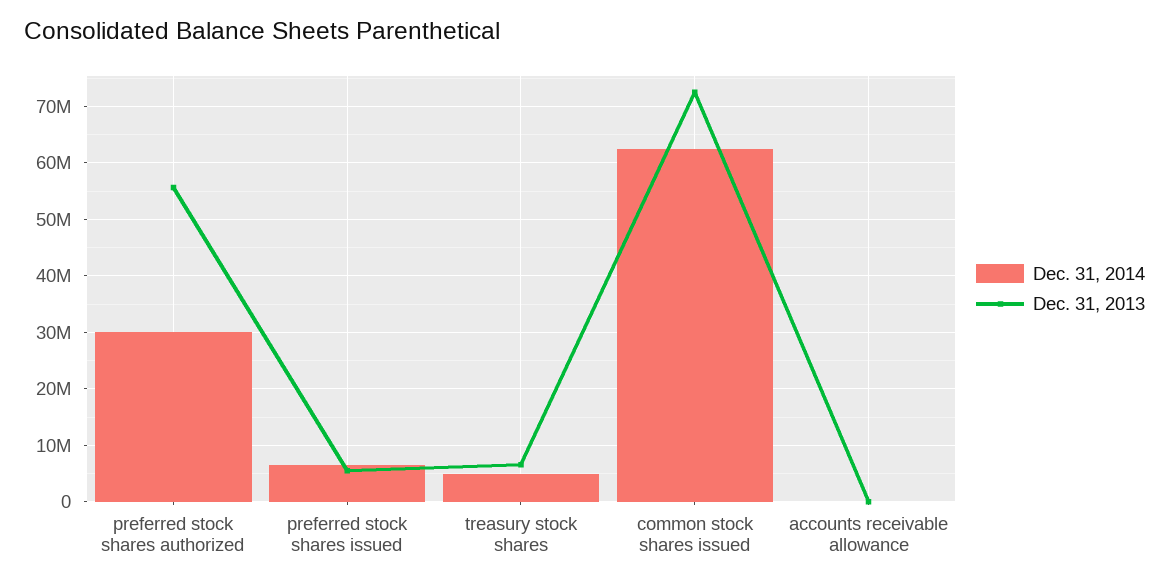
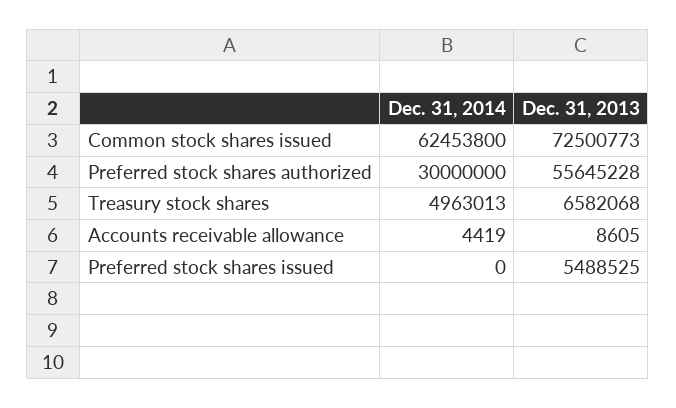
Dec. 31, 2014, preferred stock shares issued: 6000000 -> 0

